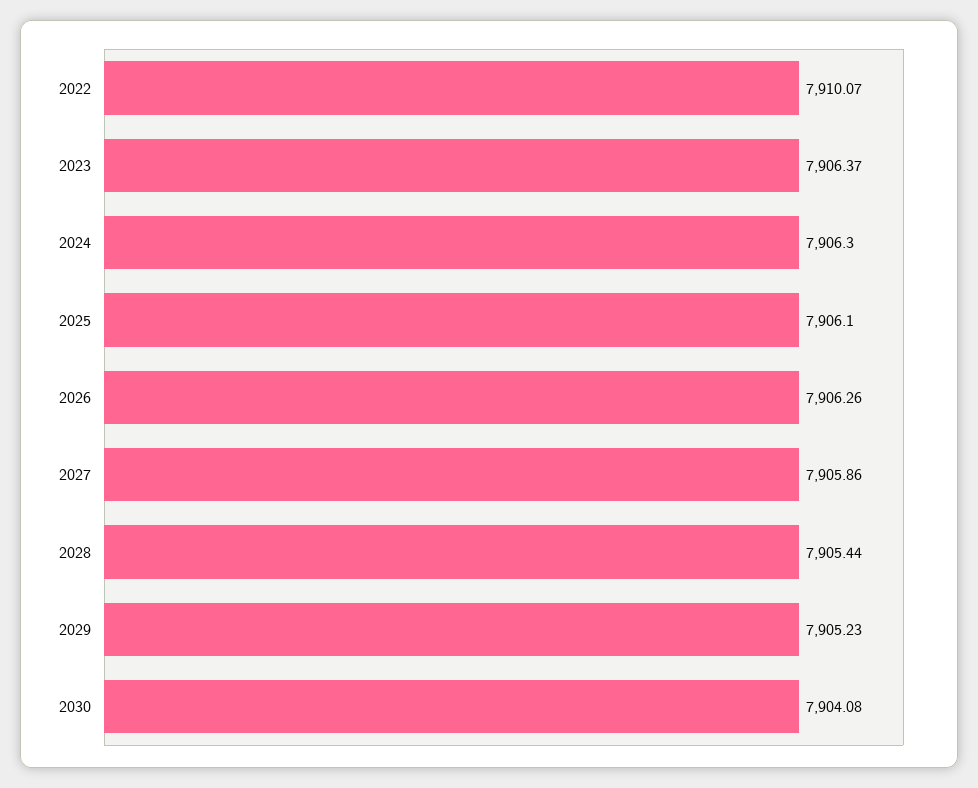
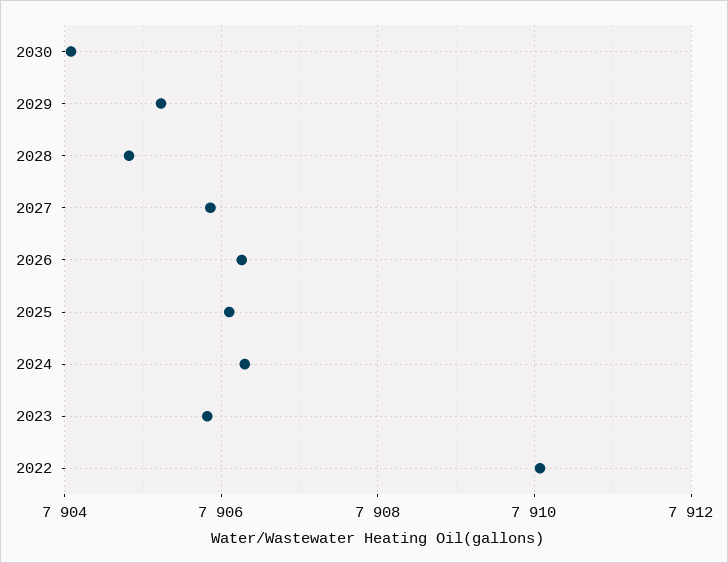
2023: 7906.37 -> 7905.8
2028: 7905.44 -> 7904.8

